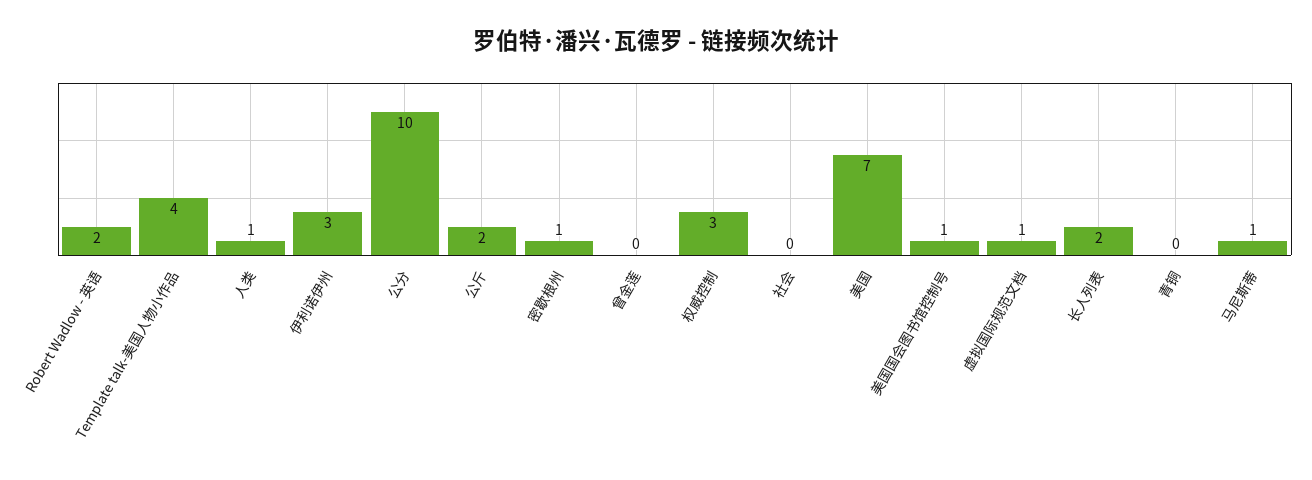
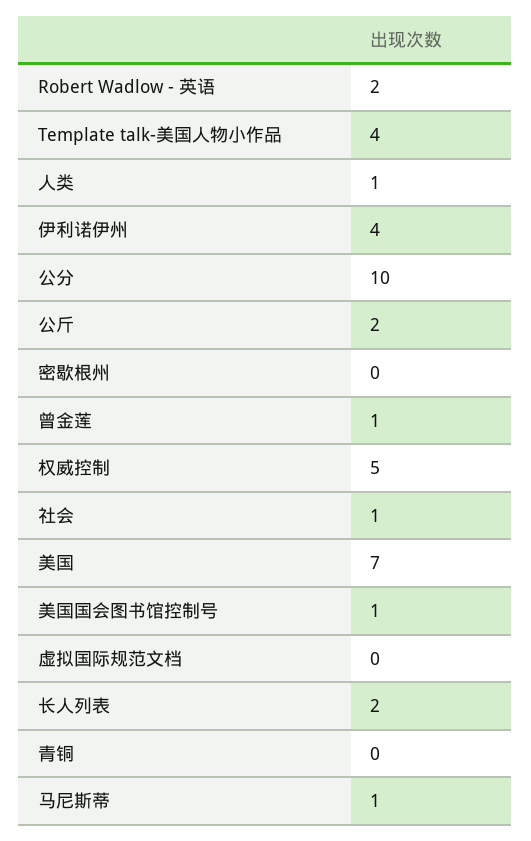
伊利诺伊州: 3 -> 4
密歇根州: 1 -> 0
曾金莲: 0 -> 1
权威控制: 3 -> 5
社会: 0 -> 1
虚拟国际规范文档: 1 -> 0

